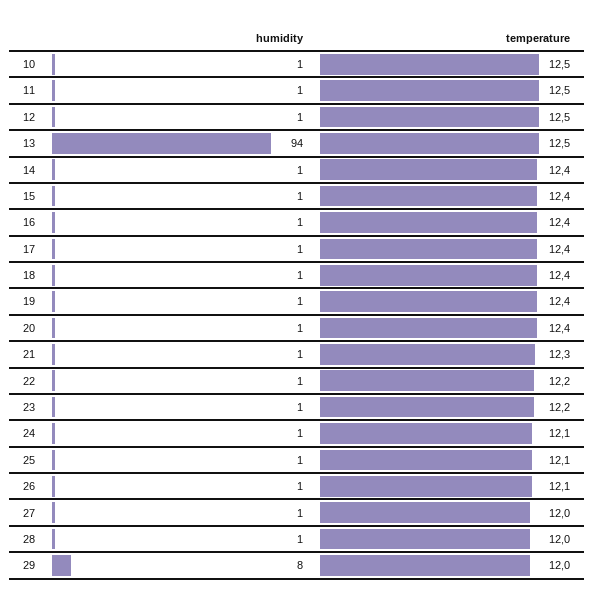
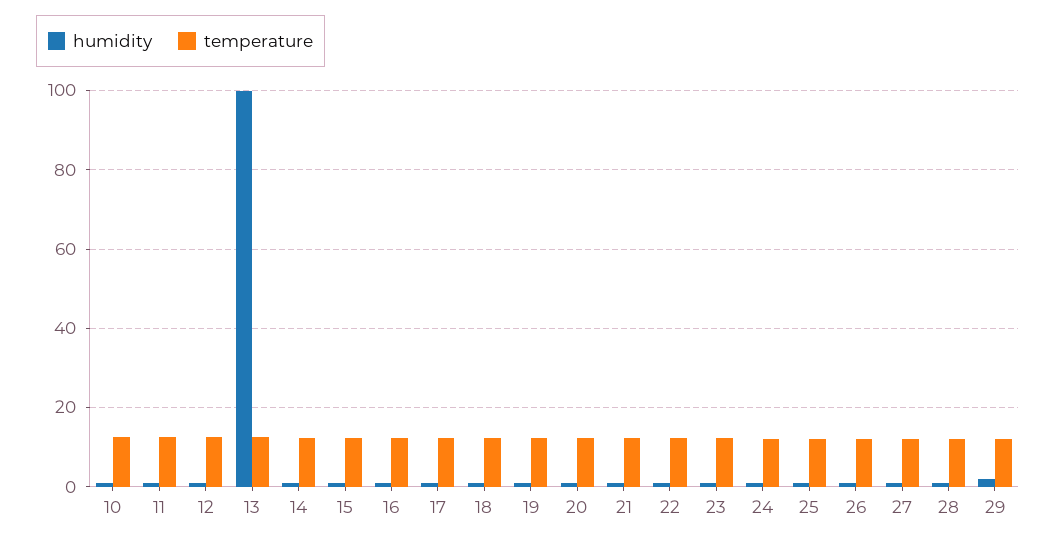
humidity, 13: 94 -> 100
humidity, 29: 8 -> 2

